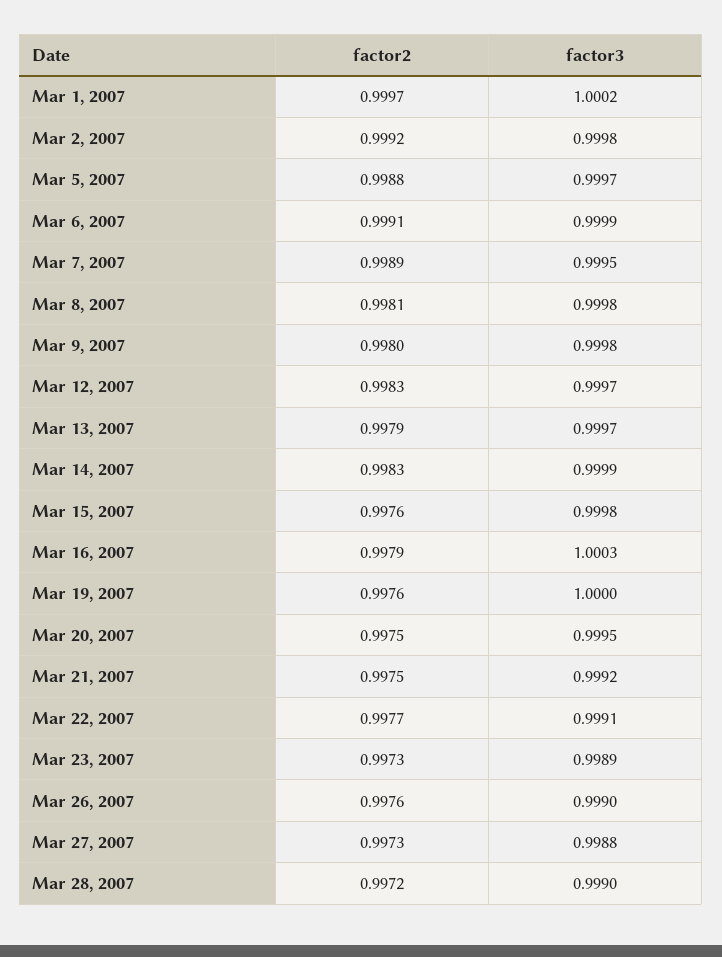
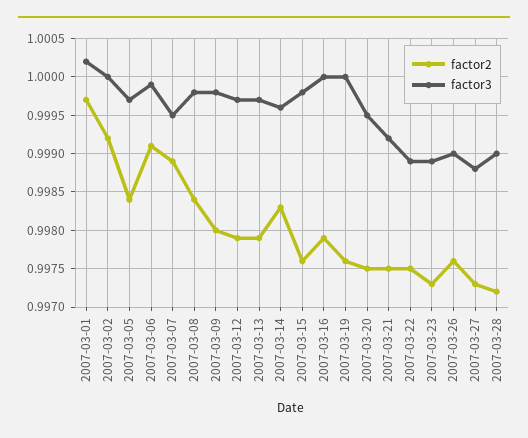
factor3, Mar 2, 2007: 0.9998 -> 1
factor2, Mar 5, 2007: 0.9988 -> 0.9984
factor2, Mar 8, 2007: 0.9981 -> 0.9984
factor2, Mar 12, 2007: 0.9983 -> 0.9979
factor3, Mar 14, 2007: 0.9999 -> 0.9996
factor3, Mar 16, 2007: 1.0003 -> 1
factor2, Mar 22, 2007: 0.9977 -> 0.9975
factor3, Mar 22, 2007: 0.9991 -> 0.9989

